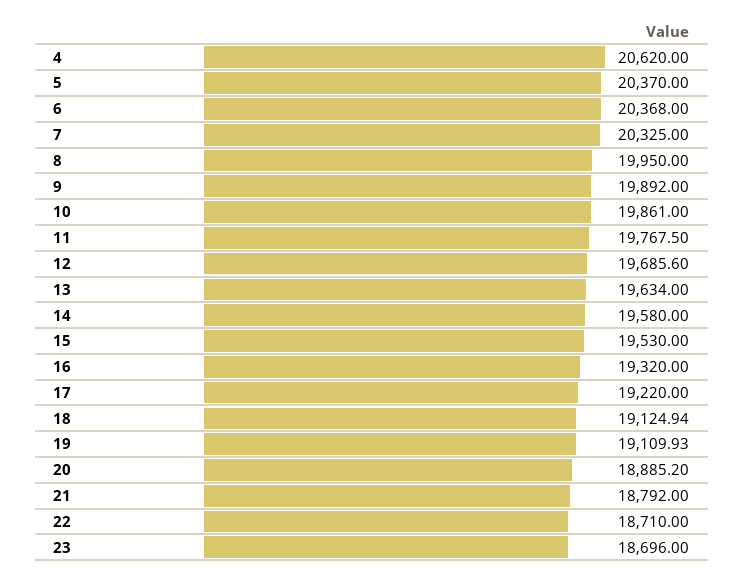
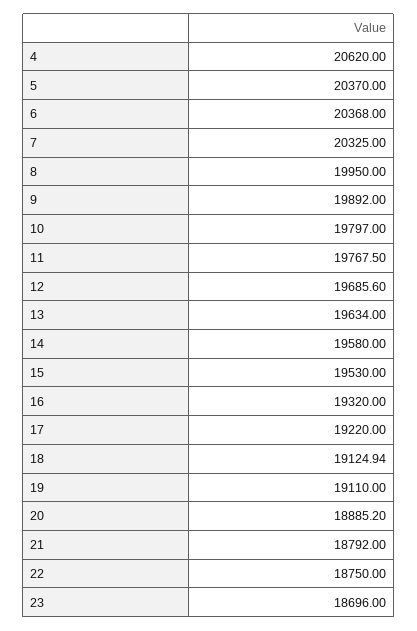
10: 19861 -> 19797
19: 19109.93 -> 19110
22: 18710 -> 18750

